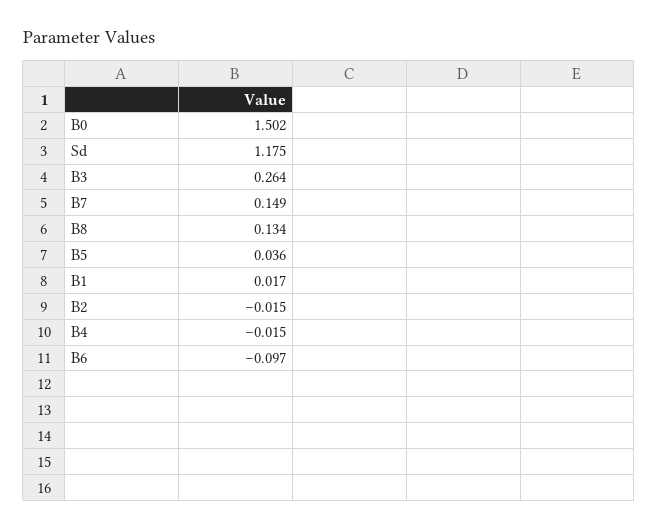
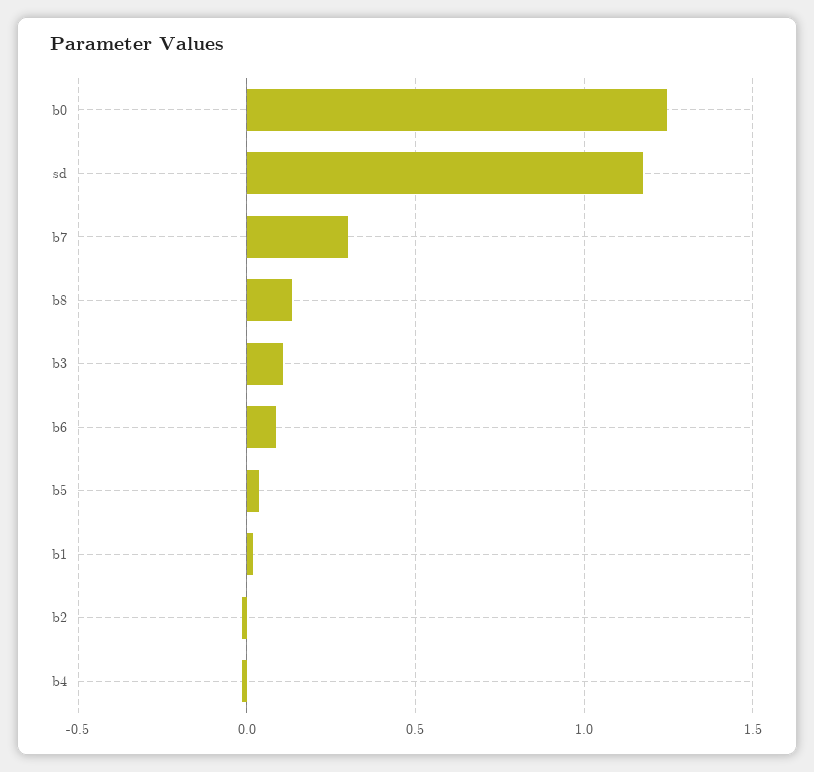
B0: 1.502 -> 1.25
B3: 0.264 -> 0.1
B7: 0.149 -> 0.3
B6: -0.097 -> 0.1

